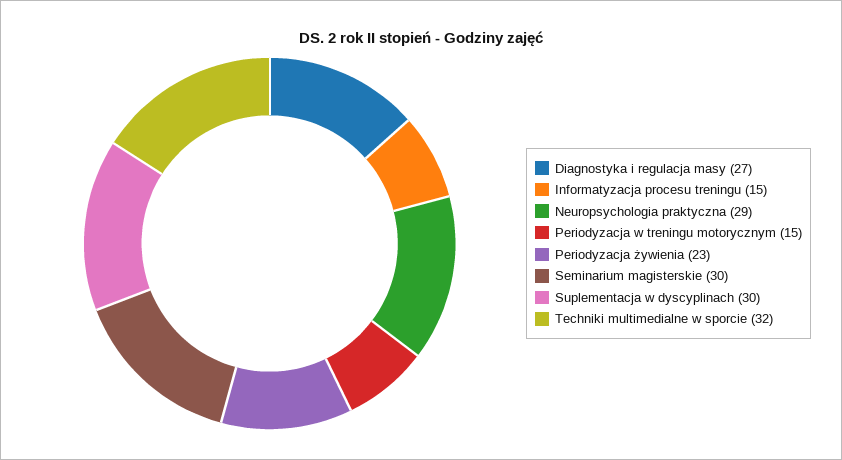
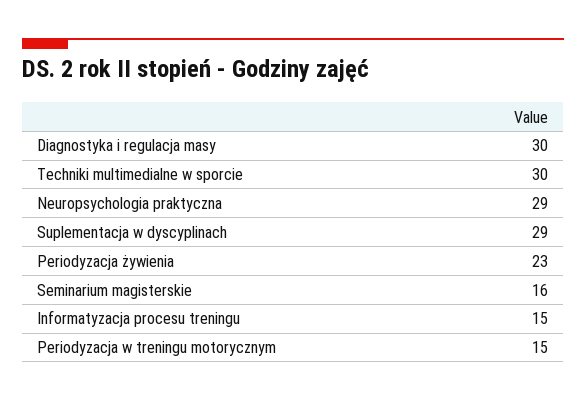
Diagnostyka i regulacja masy: 27 -> 30
Seminarium magisterskie: 30 -> 16
Suplementacja w dyscyplinach: 30 -> 29
Techniki multimedialne w sporcie: 32 -> 30

